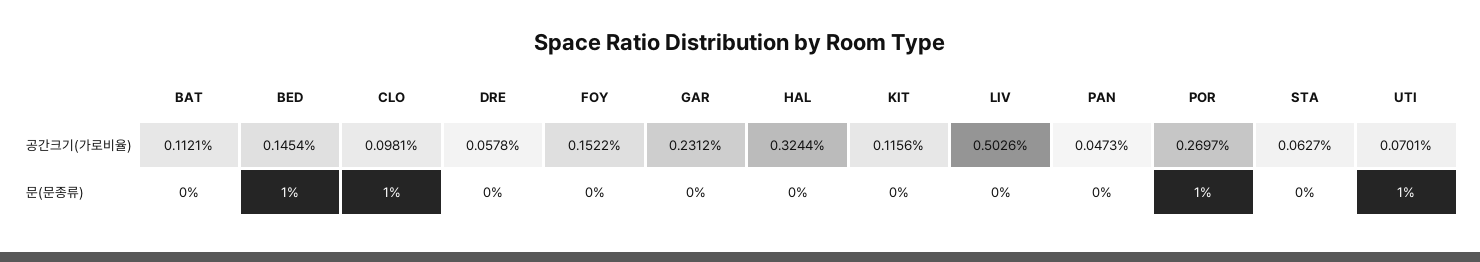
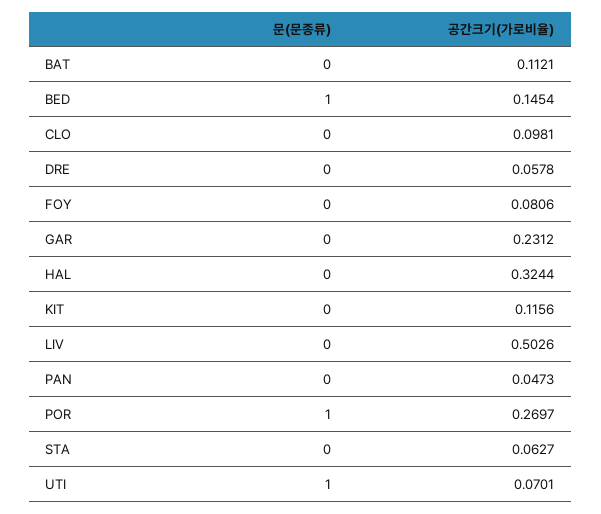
FOY, 공간크기(가로비율): 0.1522 -> 0.0806
CLO, 문(문종류): 1 -> 0

